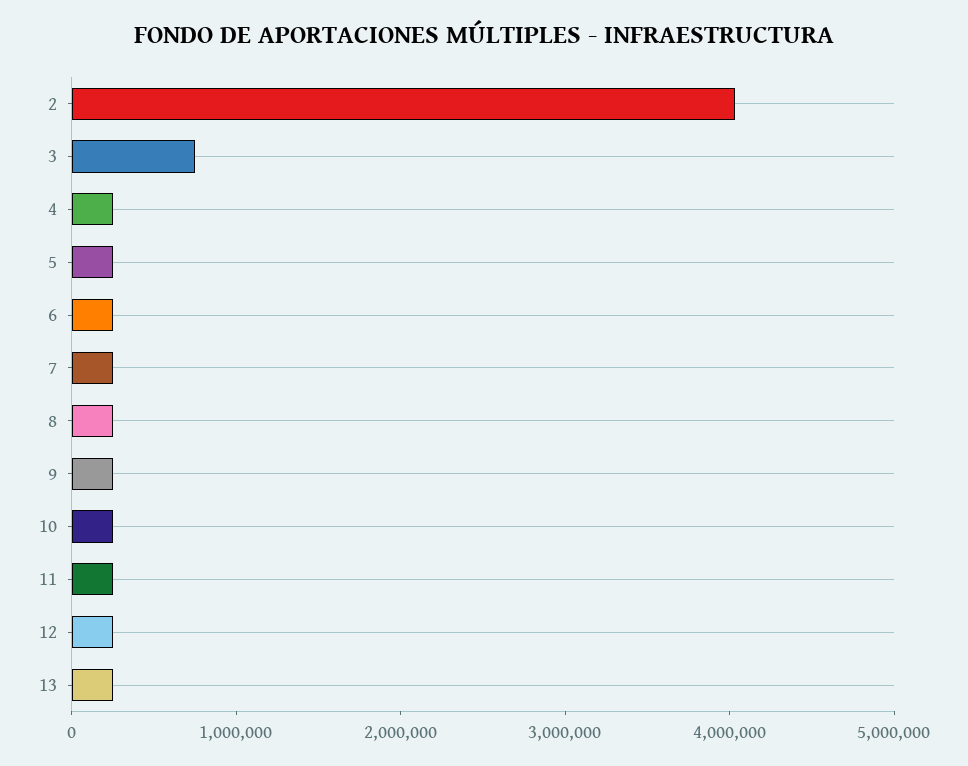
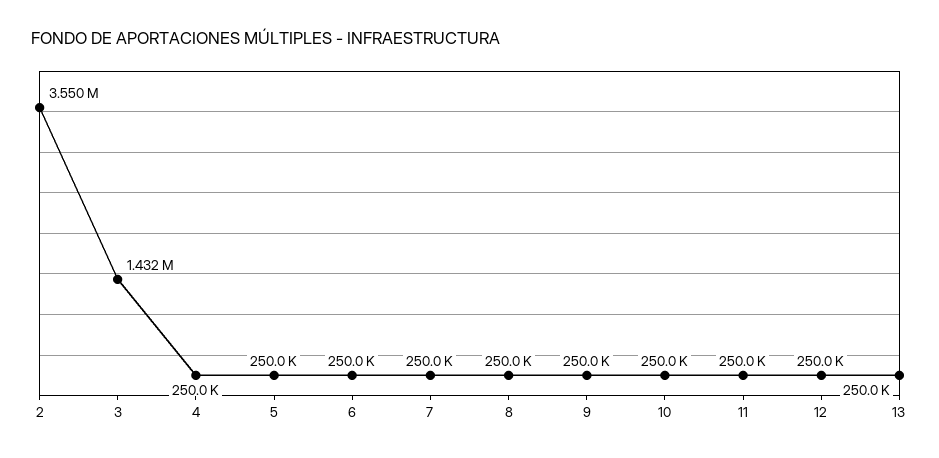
2: 4000000 -> 3550000
3: 800000 -> 1432000

